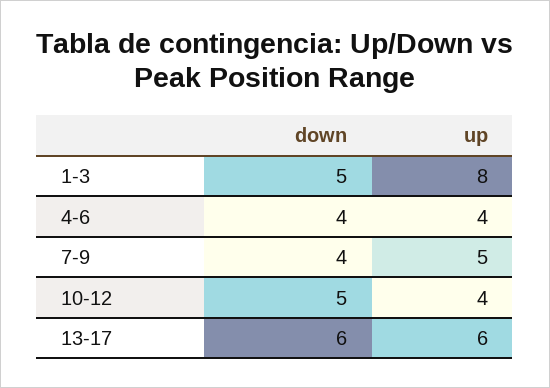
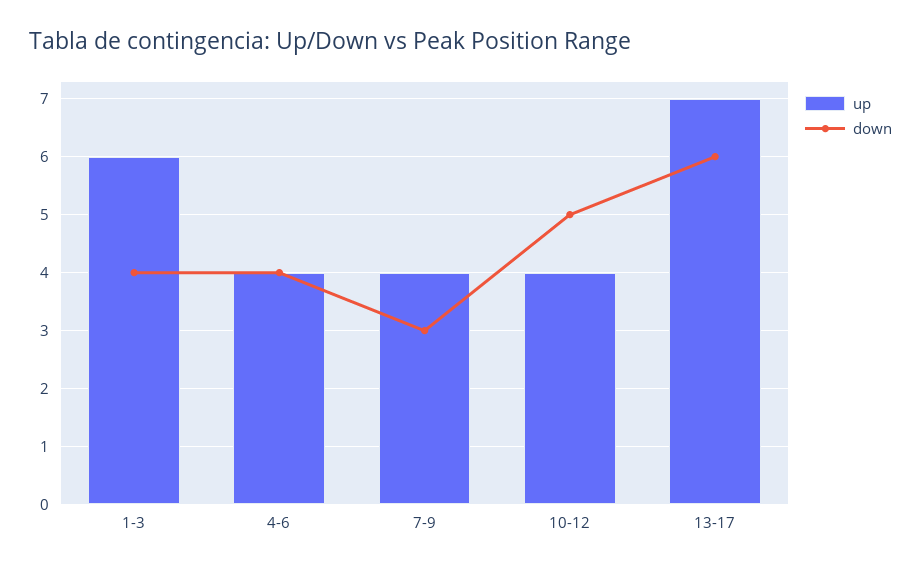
down, 1-3: 5 -> 4
up, 1-3: 8 -> 6
down, 7-9: 4 -> 3
up, 7-9: 5 -> 4
up, 13-17: 6 -> 7

